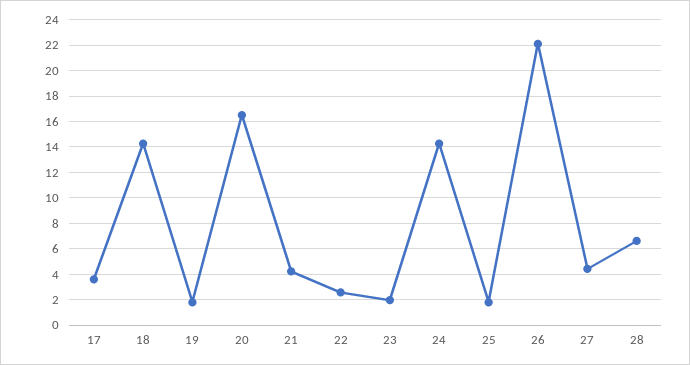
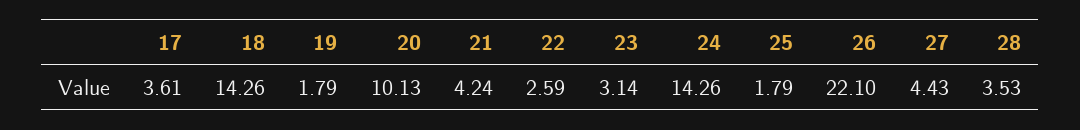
20: 16.5 -> 10.13
23: 2 -> 3.14
28: 6.5 -> 3.53

